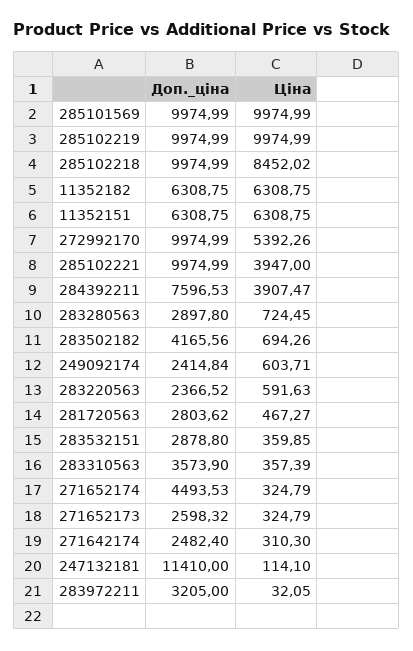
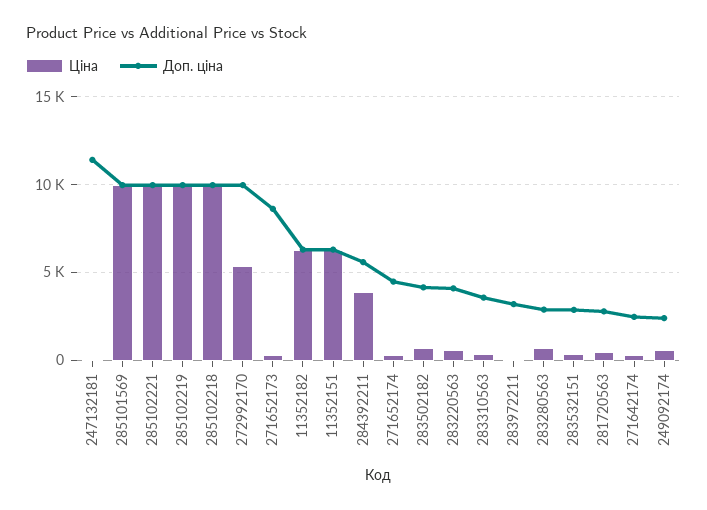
Ціна, 285102218: 8452.02 -> 10000
Ціна, 285102221: 3947 -> 10000
Доп._ціна, 284392211: 7596.53 -> 5500
Доп._ціна, 283220563: 2366.52 -> 4000
Доп._ціна, 271652173: 2598.32 -> 8500

